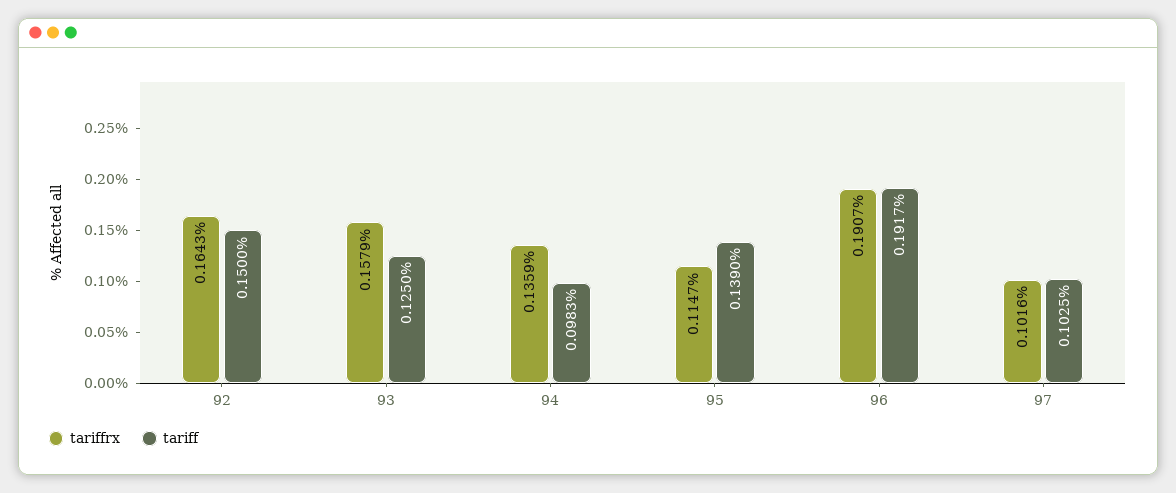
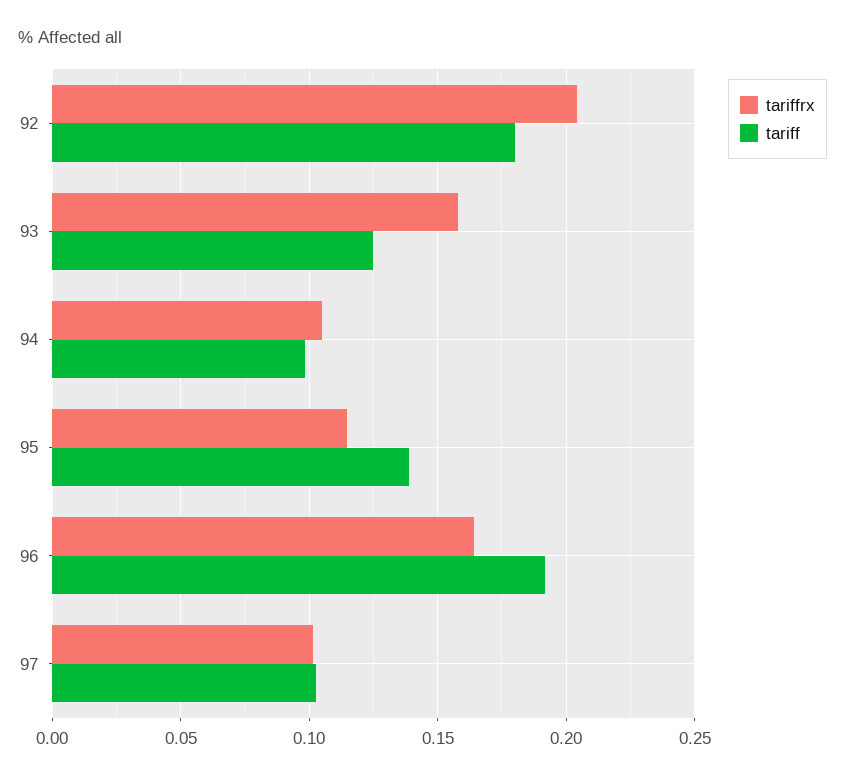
tariffrx, 92: 0.1643 -> 0.205
tariff, 92: 0.15 -> 0.18
tariffrx, 94: 0.1359 -> 0.105
tariffrx, 96: 0.1907 -> 0.165

